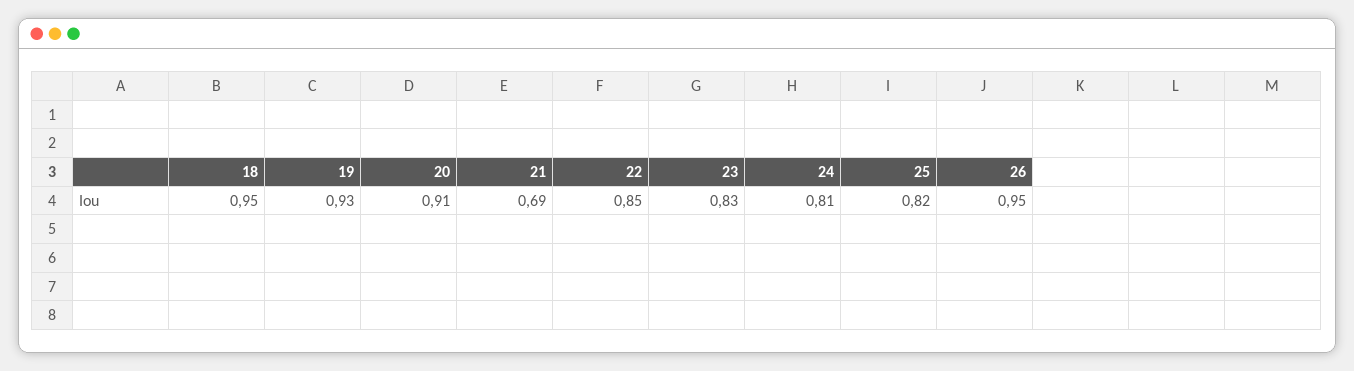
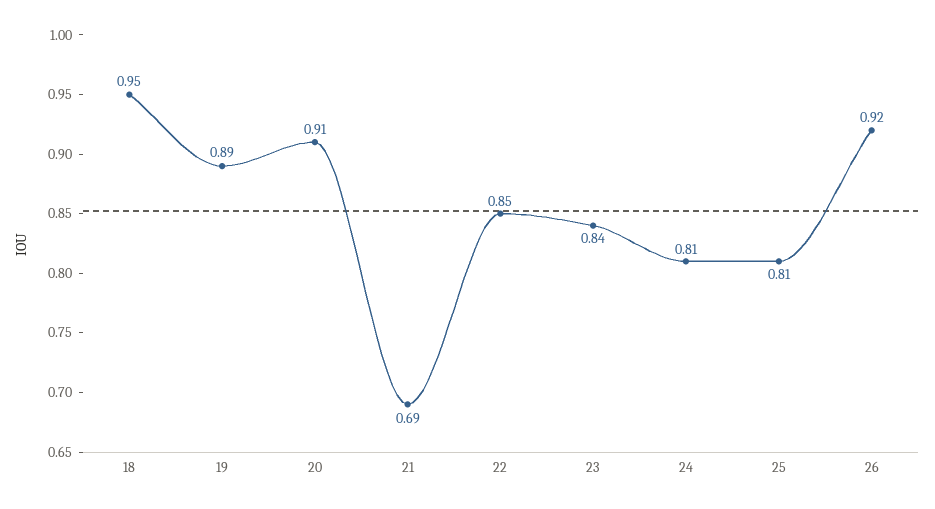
19: 0.93 -> 0.89
23: 0.83 -> 0.84
25: 0.82 -> 0.81
26: 0.95 -> 0.92

